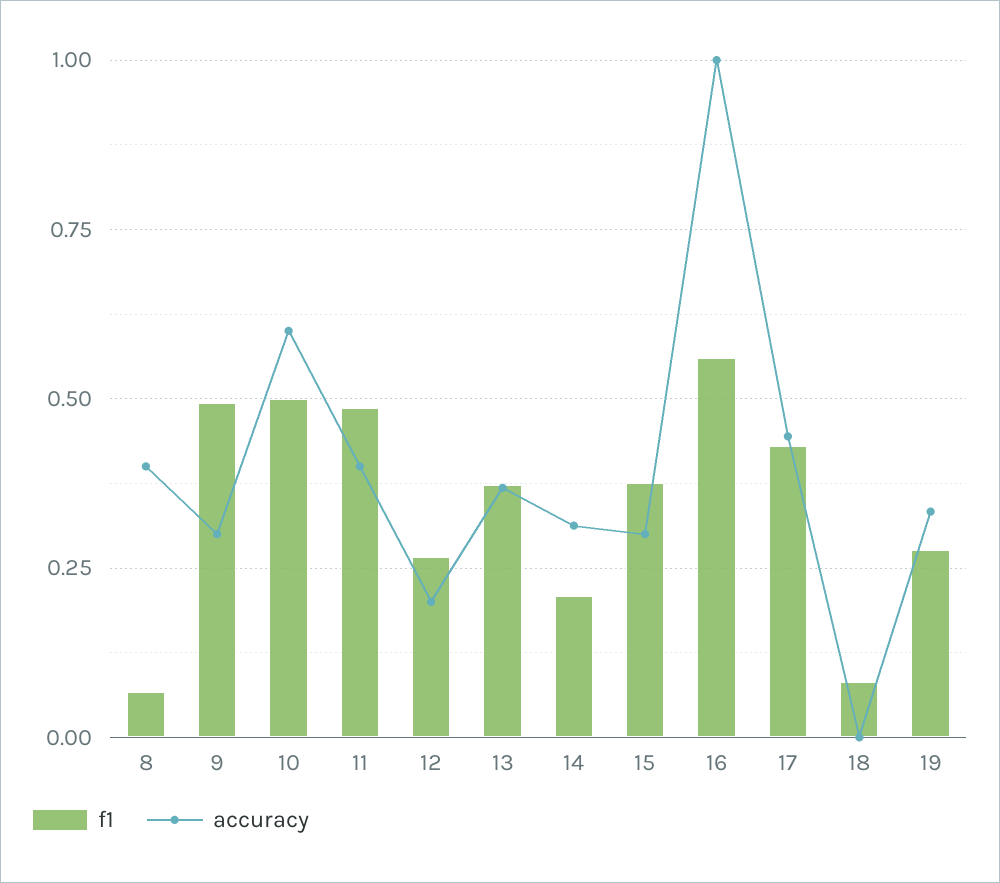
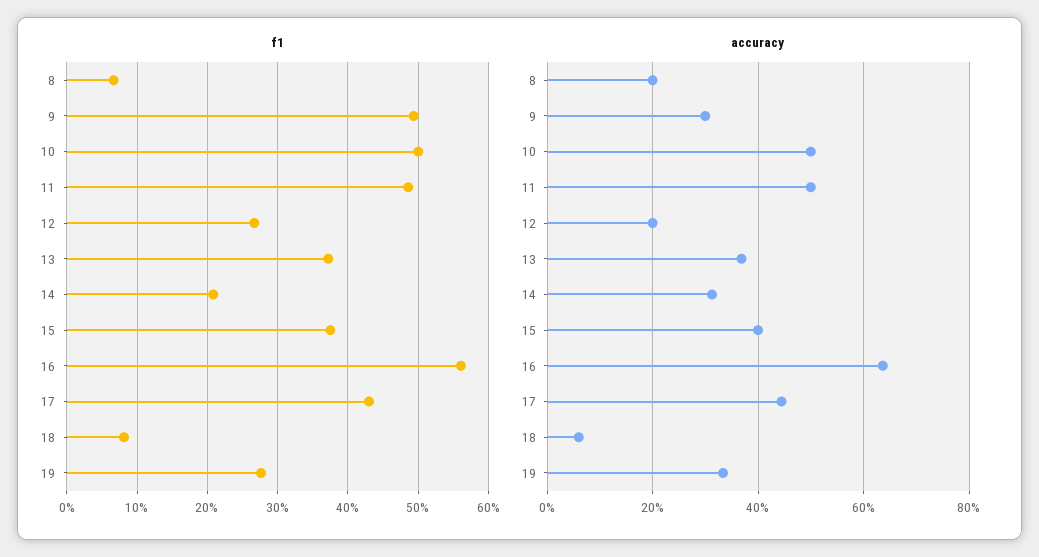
accuracy, 8: 0.4 -> 0.2
accuracy, 10: 0.6 -> 0.5
accuracy, 11: 0.4 -> 0.5
accuracy, 15: 0.3 -> 0.4
accuracy, 16: 1 -> 0.64
accuracy, 18: 0 -> 0.06

